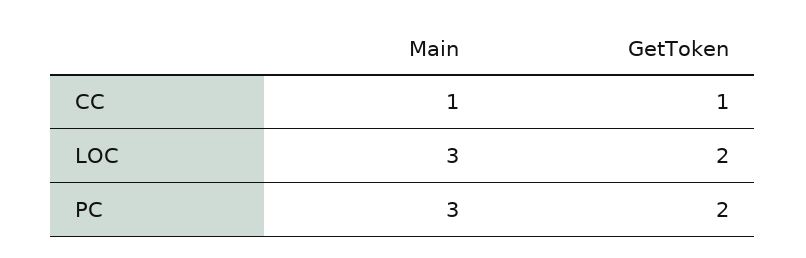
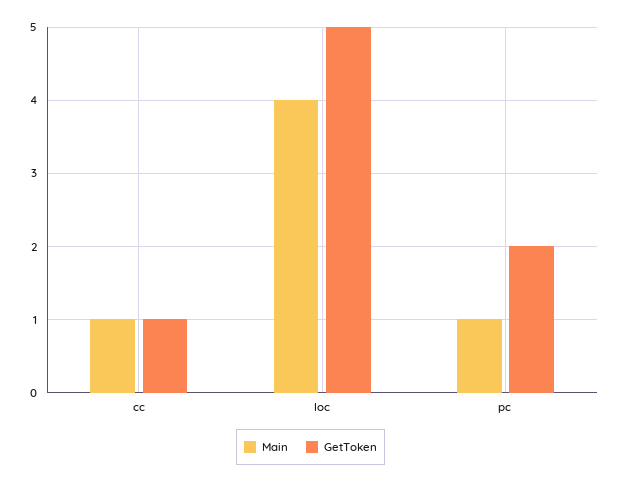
Main, LOC: 3 -> 4
GetToken, LOC: 2 -> 5
Main, PC: 3 -> 1

